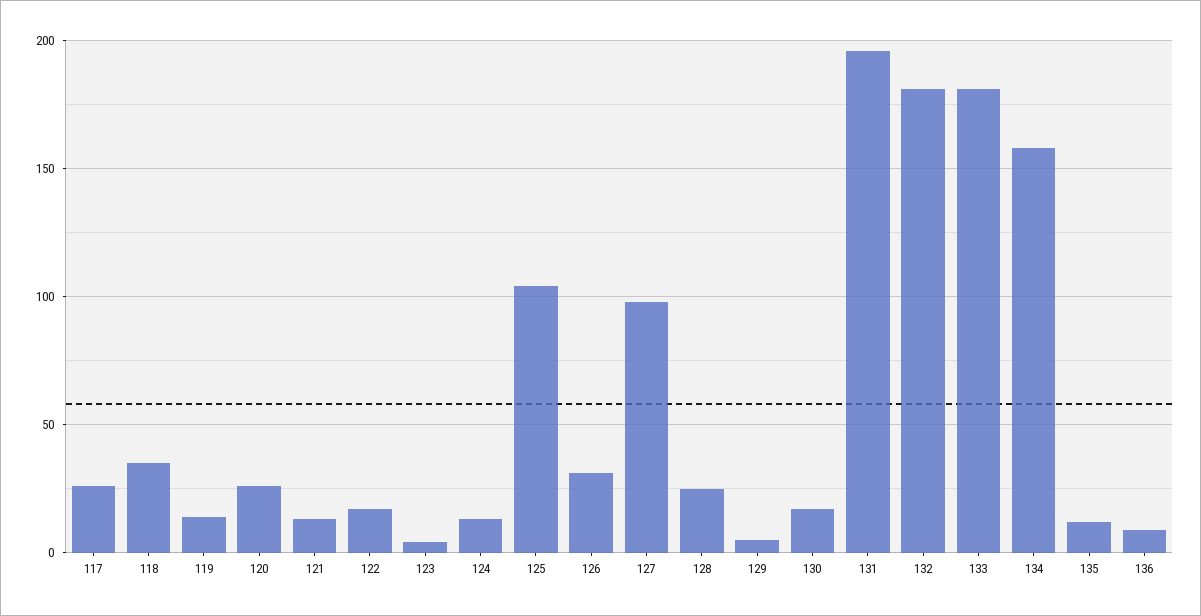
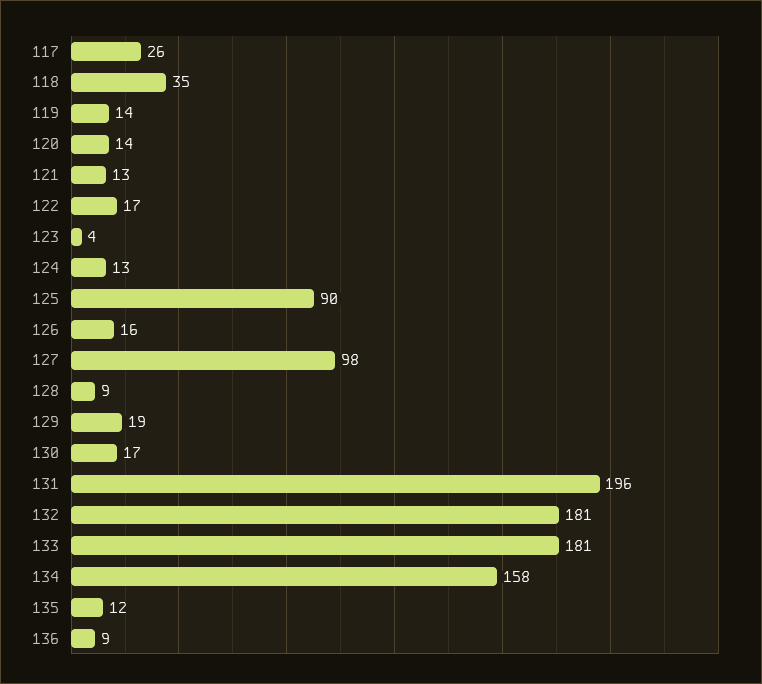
120: 25 -> 14
125: 105 -> 90
126: 30 -> 16
128: 25 -> 9
129: 5 -> 19

